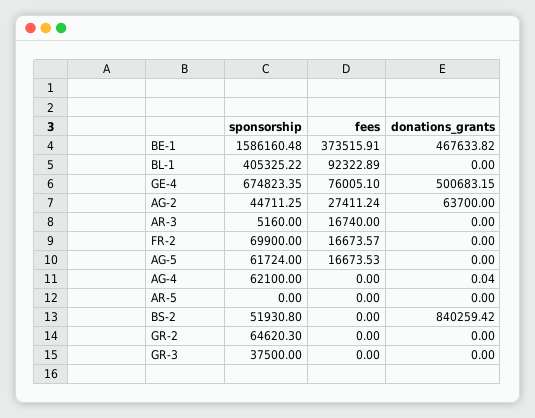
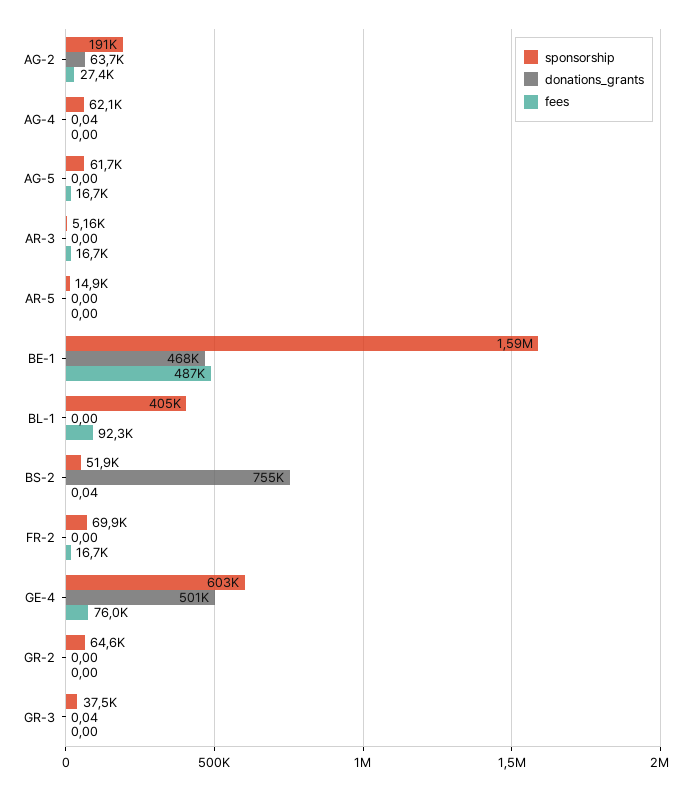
fees, BE-1: 373515.91 -> 487000
sponsorship, GE-4: 674823.35 -> 603000
sponsorship, AG-2: 44711.25 -> 191000
sponsorship, AR-5: 0 -> 14900
fees, BS-2: 0 -> 0.04
donations_grants, BS-2: 840259.42 -> 755000
donations_grants, GR-3: 0 -> 0.04

